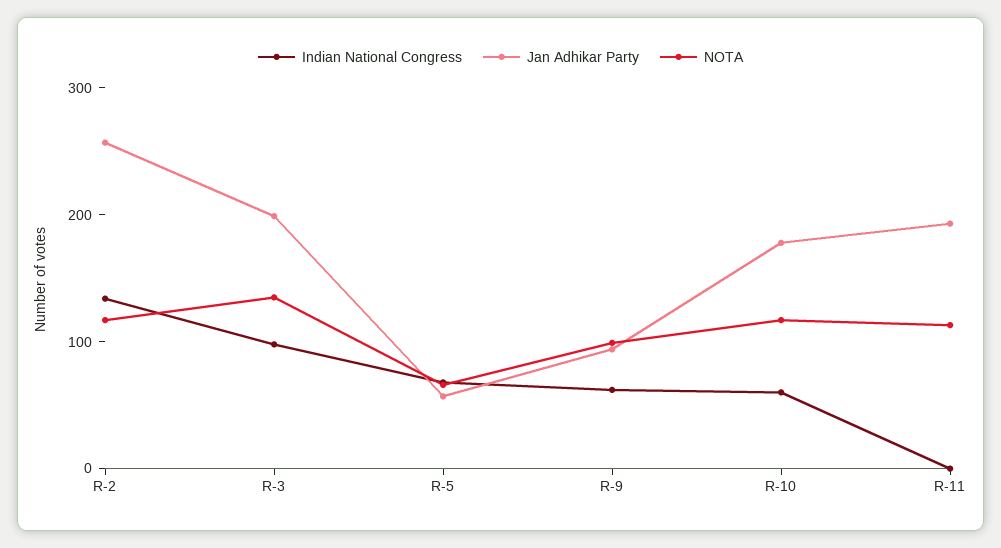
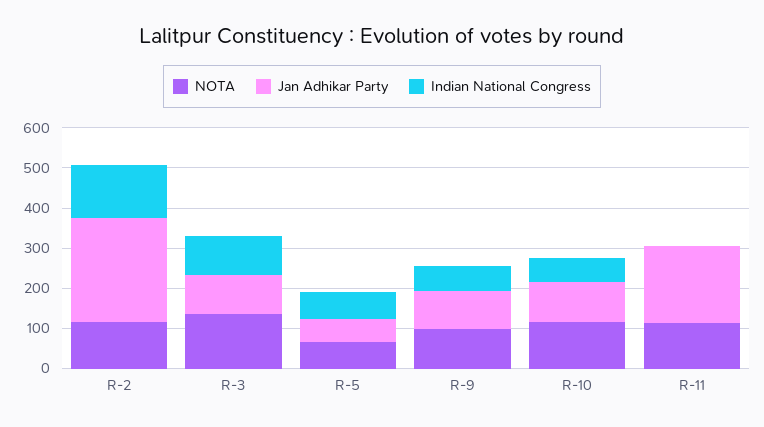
Jan Adhikar Party, R-3: 200 -> 100
Jan Adhikar Party, R-10: 180 -> 100

